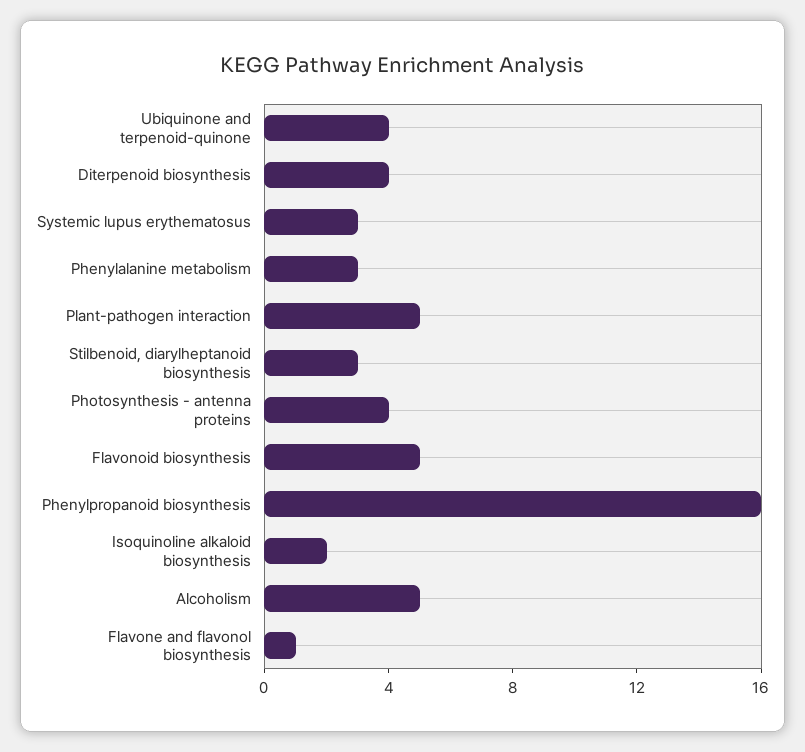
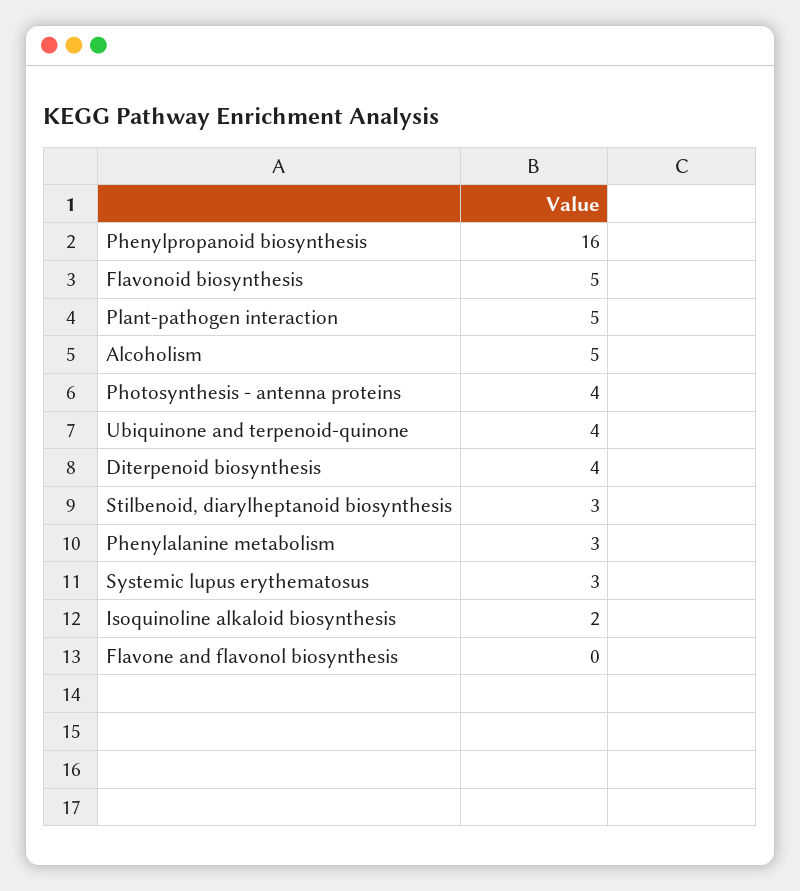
Flavone and flavonol biosynthesis: 1 -> 0

